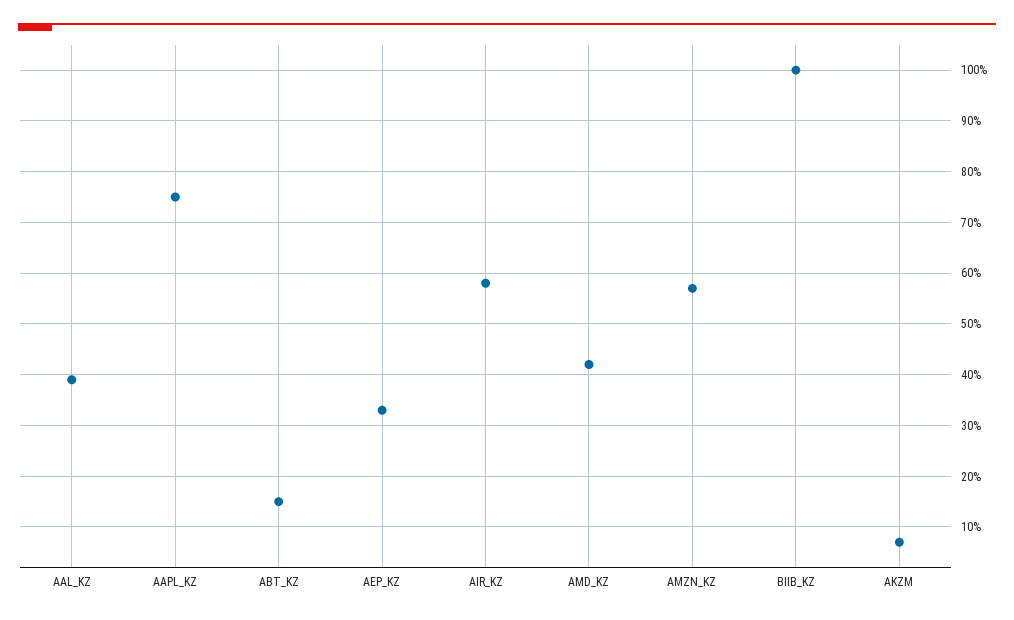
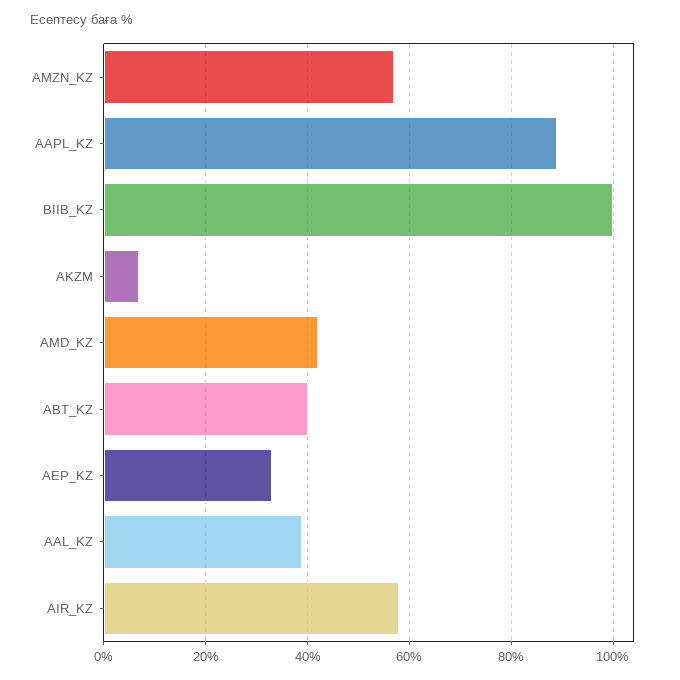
AAPL_KZ: 75 -> 90
ABT_KZ: 15 -> 40

